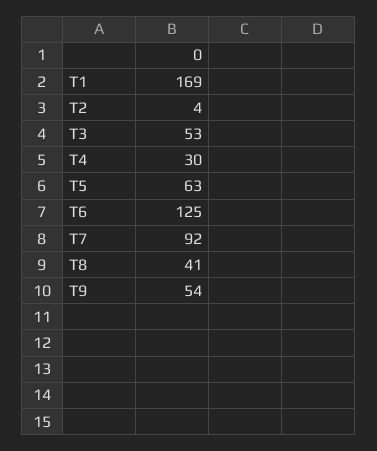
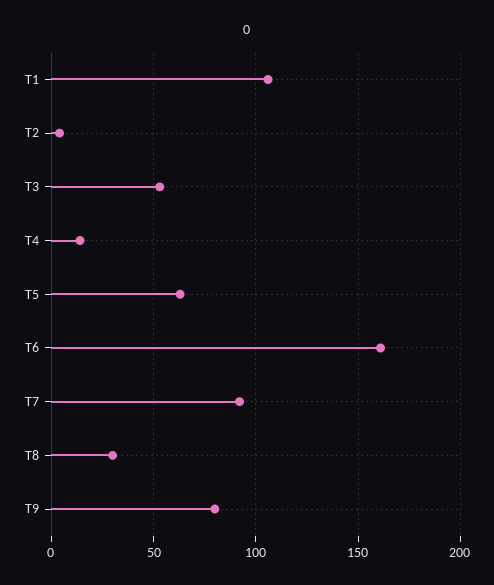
T1: 169 -> 105
T4: 30 -> 15
T6: 125 -> 160
T8: 41 -> 30
T9: 54 -> 80

